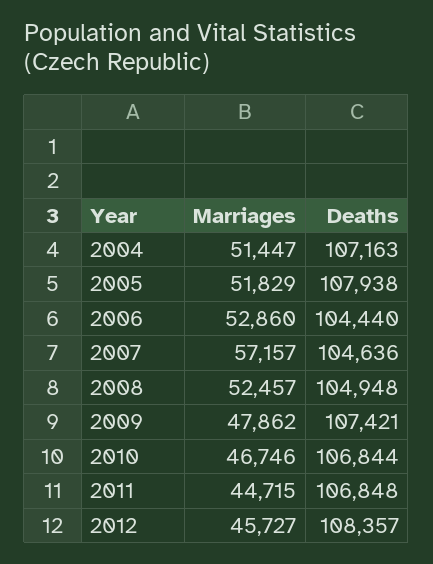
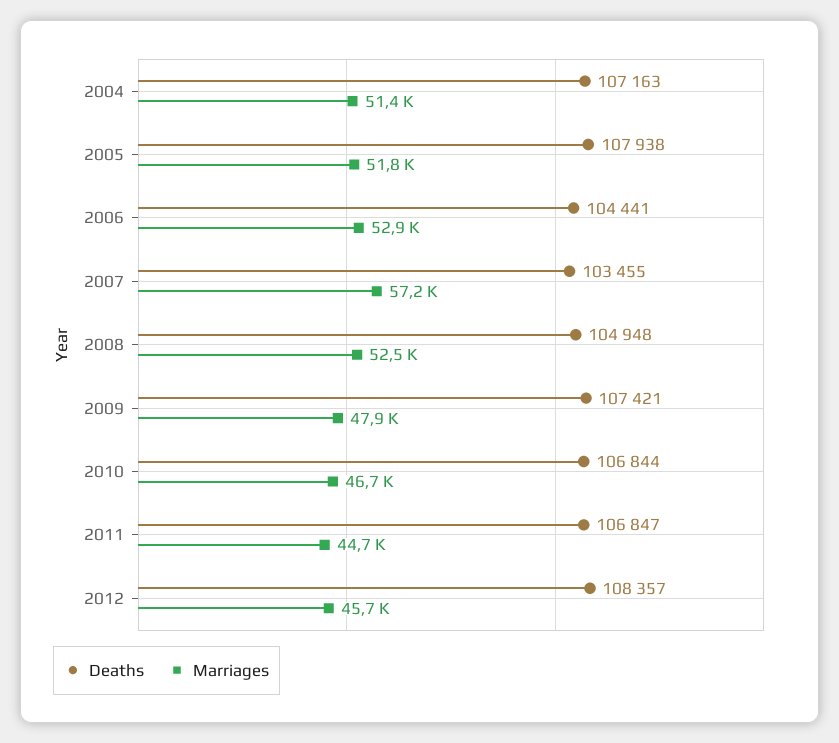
Deaths, 2006: 104440 -> 104441
Deaths, 2007: 104636 -> 103455
Deaths, 2011: 106848 -> 106847

